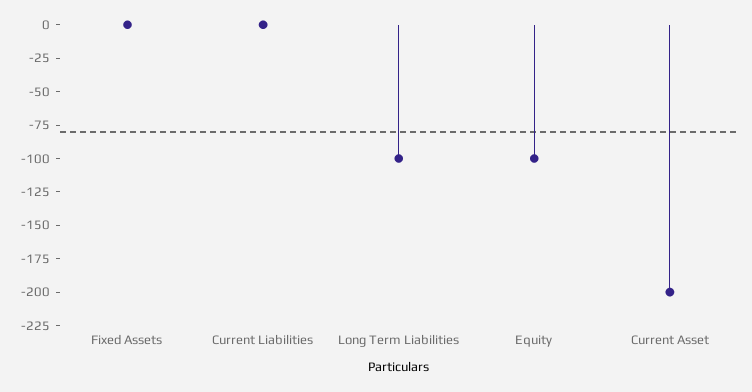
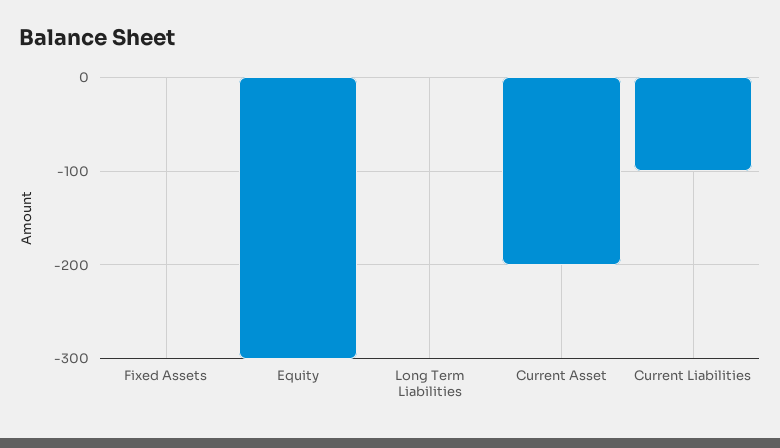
Current Liabilities: 0 -> -100
Long Term Liabilities: -100 -> 0
Equity: -100 -> -300

